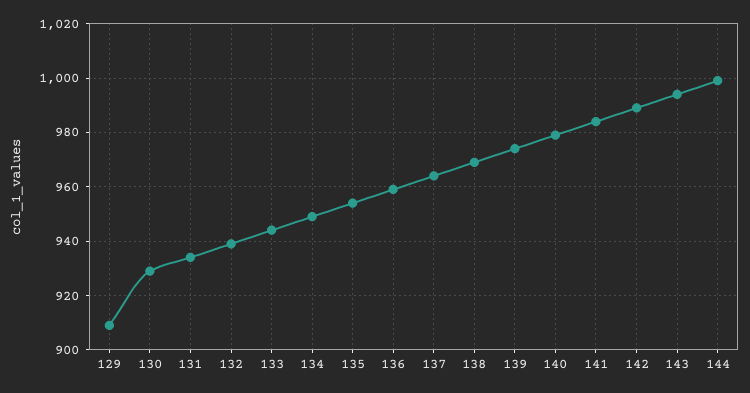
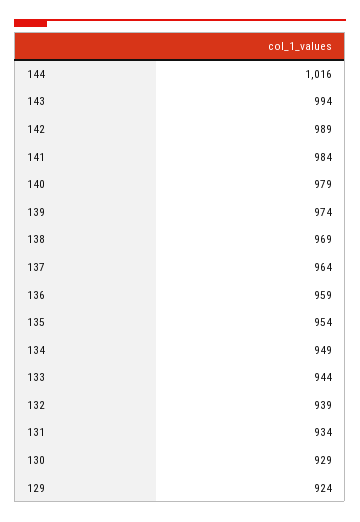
129: 910 -> 924
144: 1000 -> 1016

